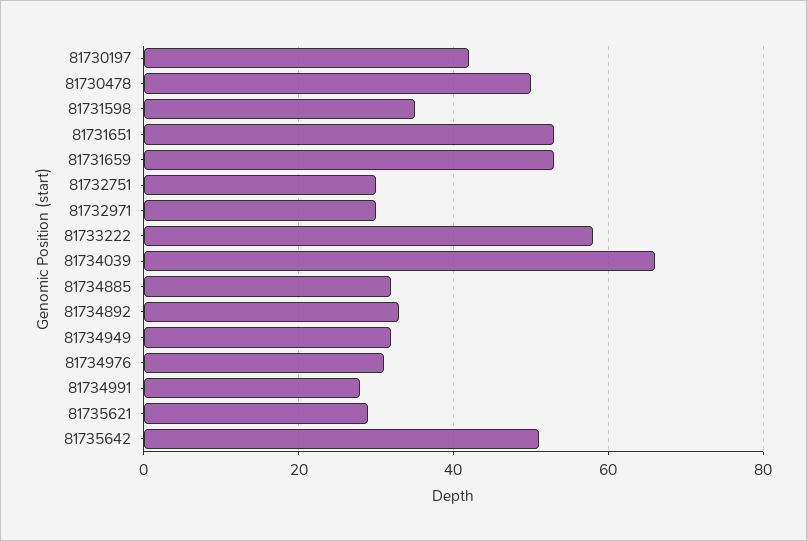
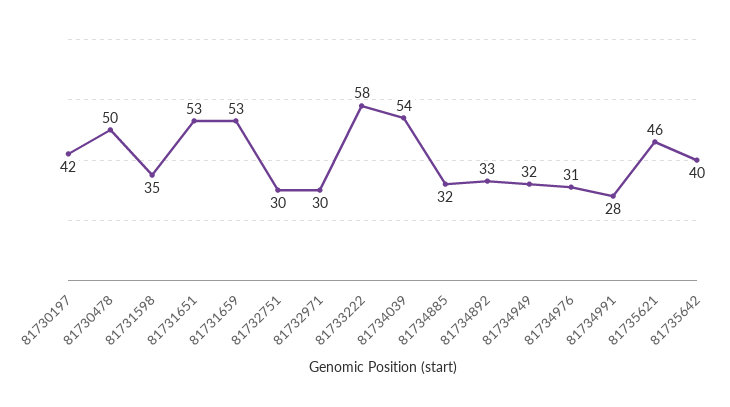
81734039: 65 -> 54
81735621: 30 -> 46
81735642: 50 -> 40

